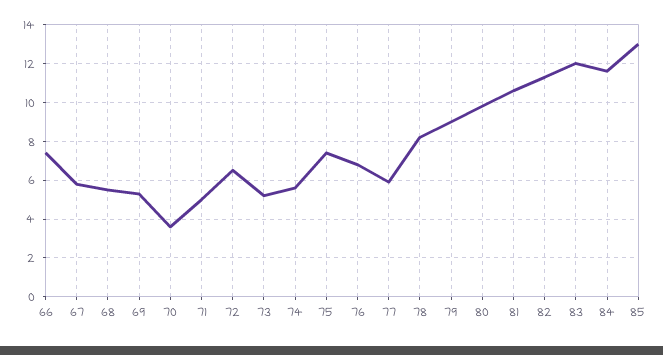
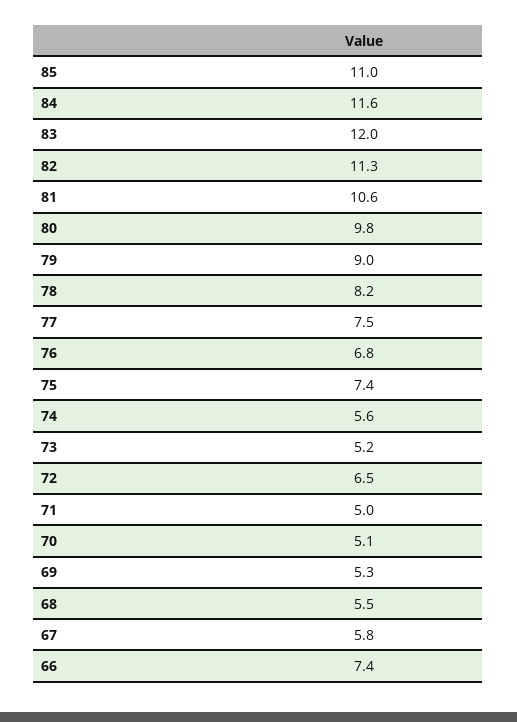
70: 3.5 -> 5.1
77: 6 -> 7.5
85: 13 -> 11

